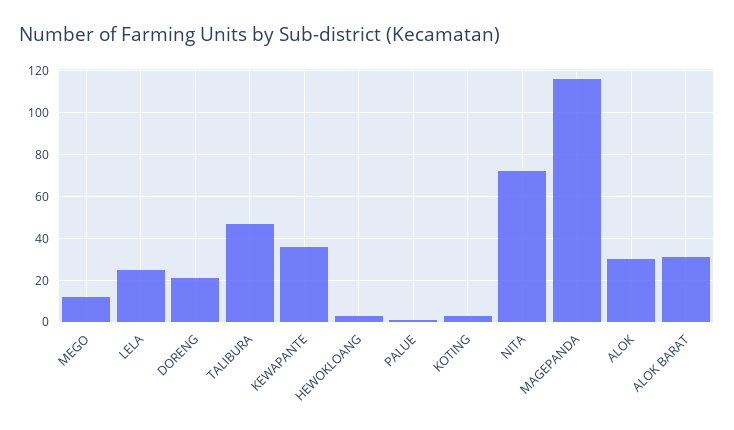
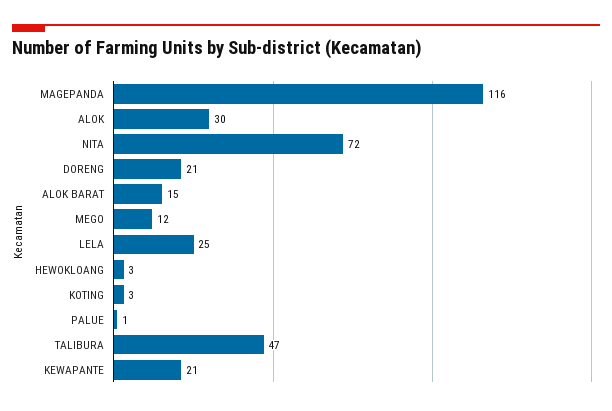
KEWAPANTE: 35 -> 21
ALOK BARAT: 30 -> 15

